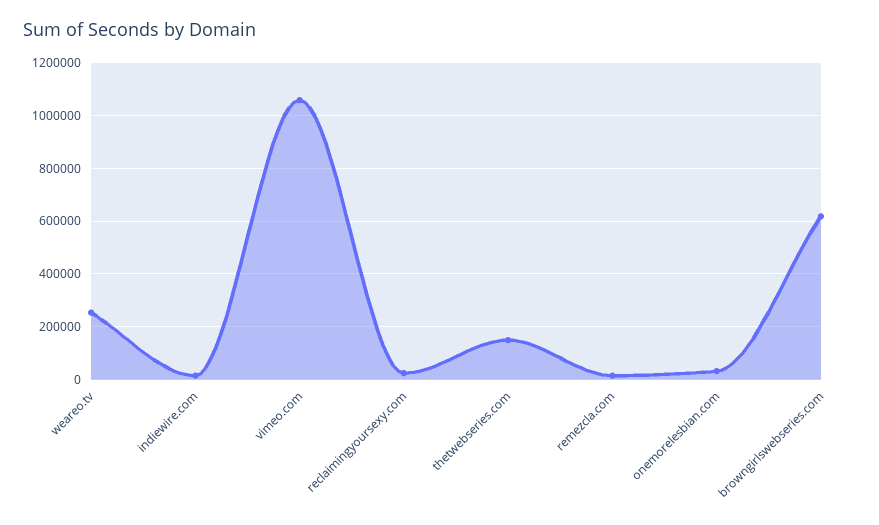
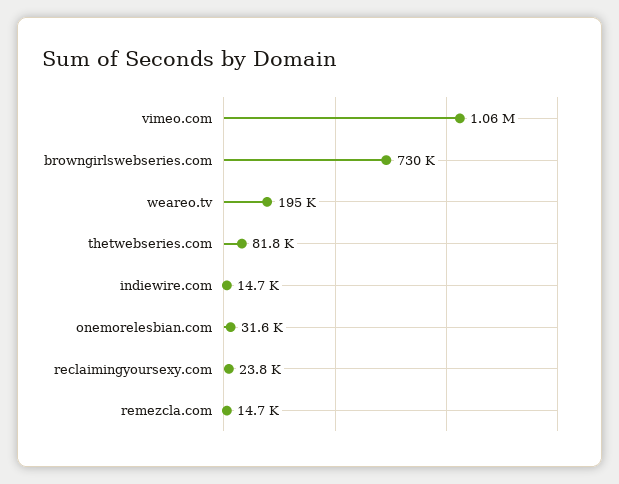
weareo.tv: 250000 -> 195000
thetwebseries.com: 150000 -> 81800
browngirlswebseries.com: 625000 -> 730000

